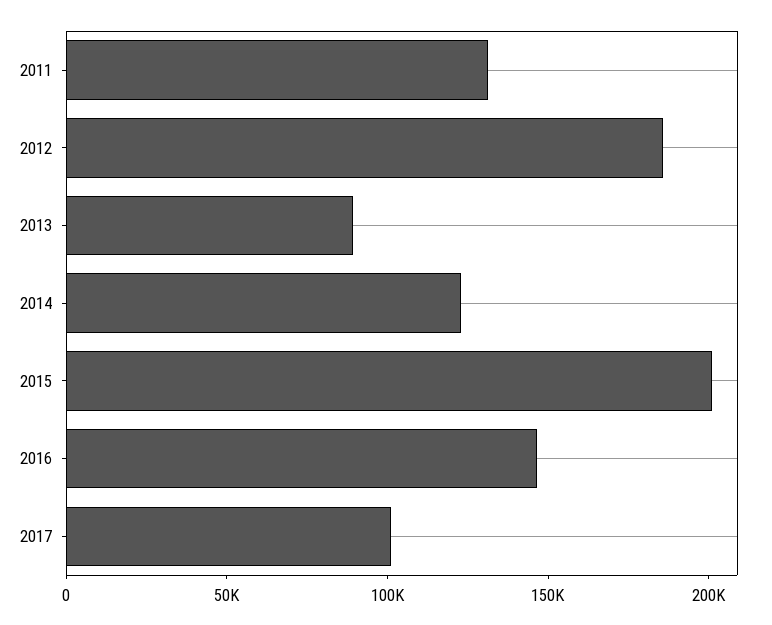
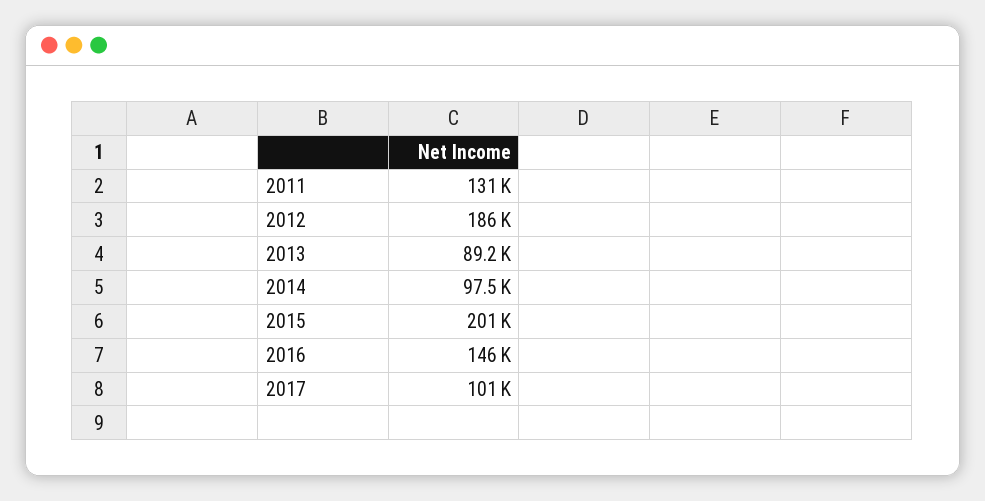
2014: 120000 -> 97500

